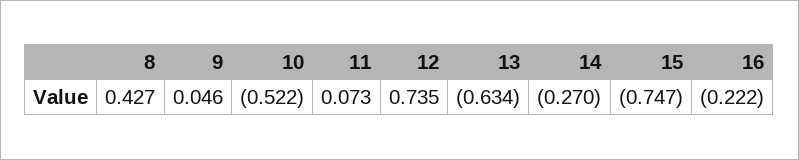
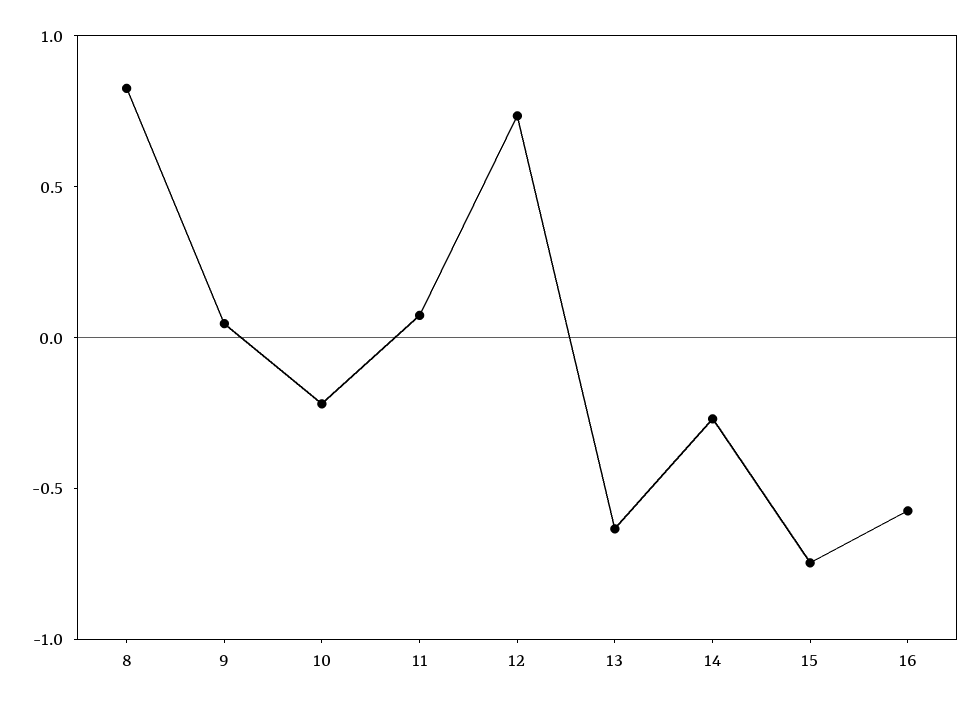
8: 0.427 -> 0.8
10: -0.522 -> -0.2
16: -0.222 -> -0.6

